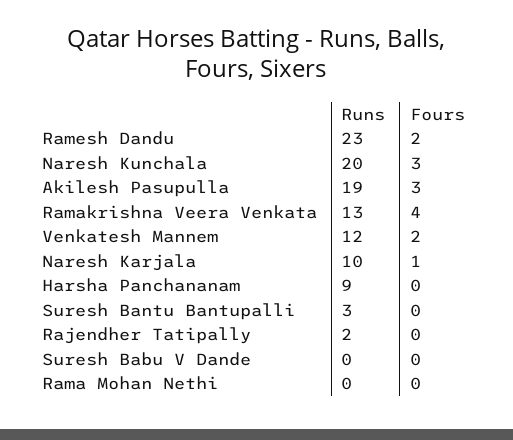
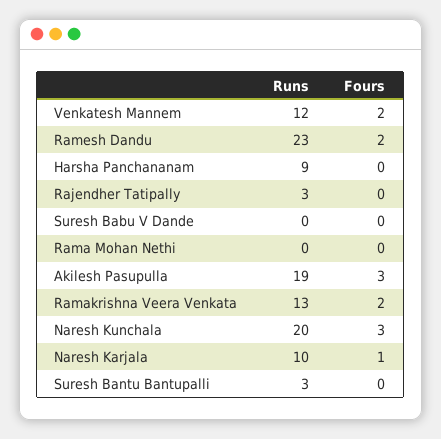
Fours, Ramakrishna Veera Venkata: 4 -> 2
Runs, Rajendher Tatipally: 2 -> 3

